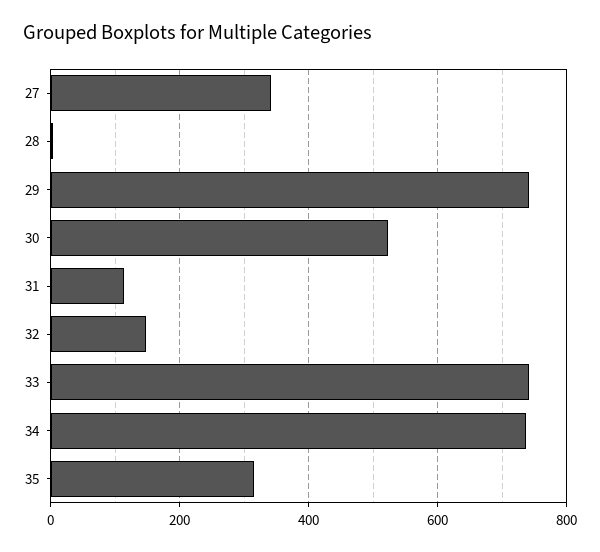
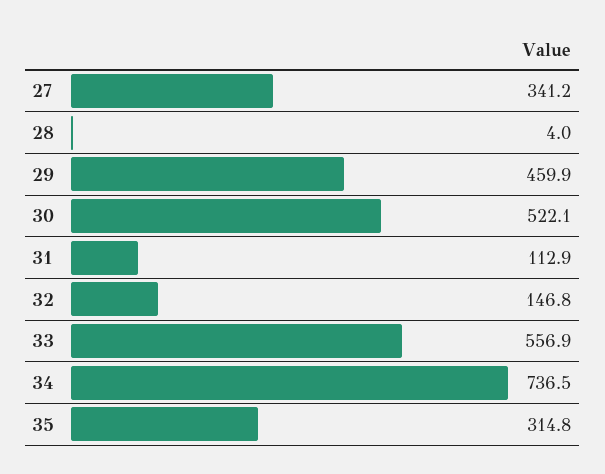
29: 740 -> 459.9
33: 740 -> 556.9

